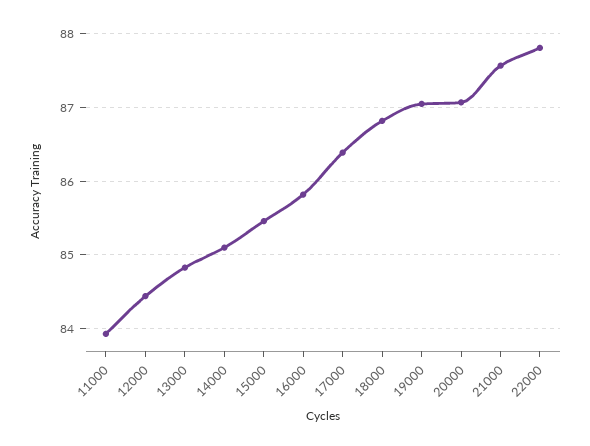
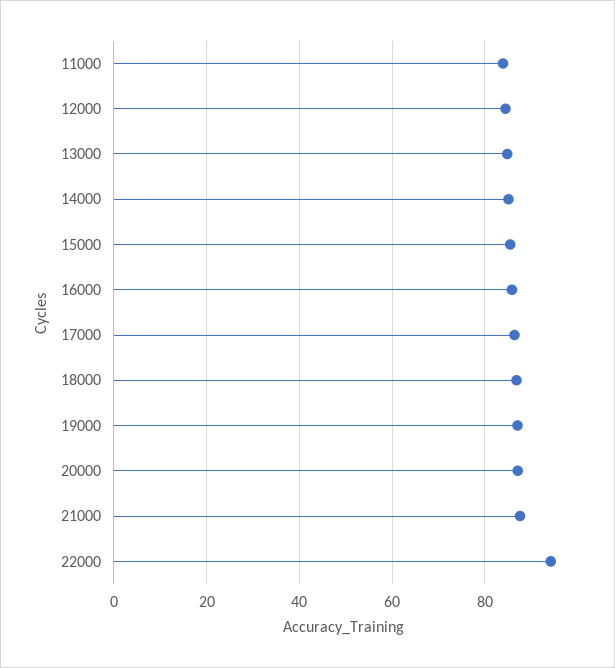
22000: 87.8 -> 94

